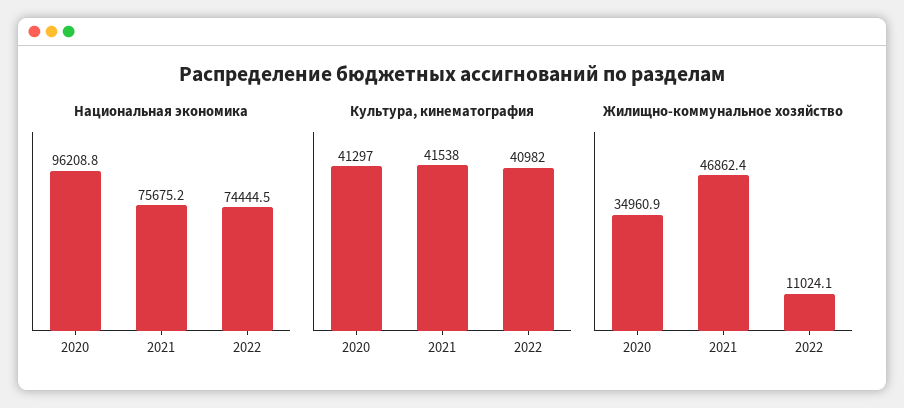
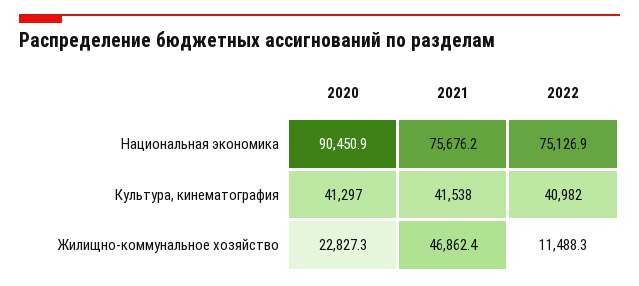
Национальная экономика, 2020: 96208.8 -> 90450.9
Национальная экономика, 2021: 75675.2 -> 75676.2
Национальная экономика, 2022: 74444.5 -> 75126.9
Жилищно-коммунальное хозяйство, 2020: 34960.9 -> 22827.3
Жилищно-коммунальное хозяйство, 2022: 11024.1 -> 11488.3

